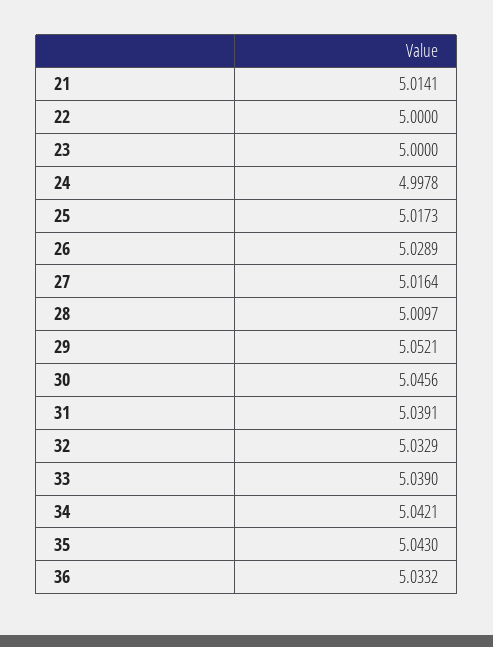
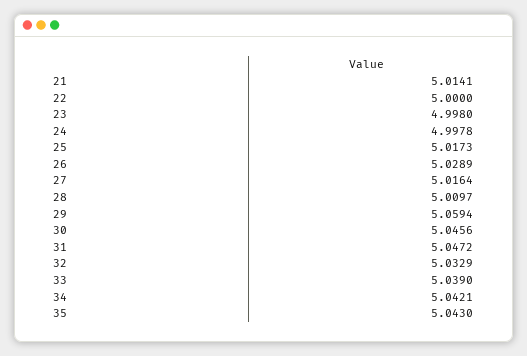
23: 5 -> 4.998
29: 5.0521 -> 5.0594
31: 5.0391 -> 5.0472
36: 5.0332 -> none

